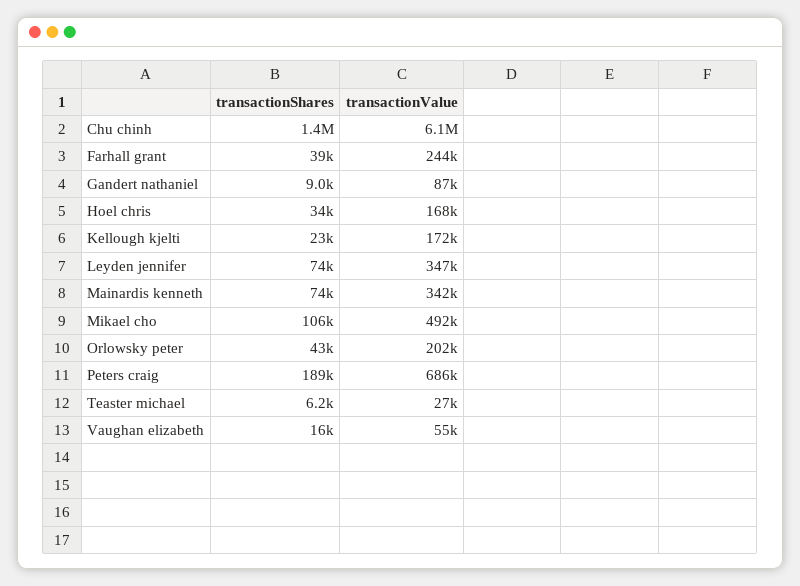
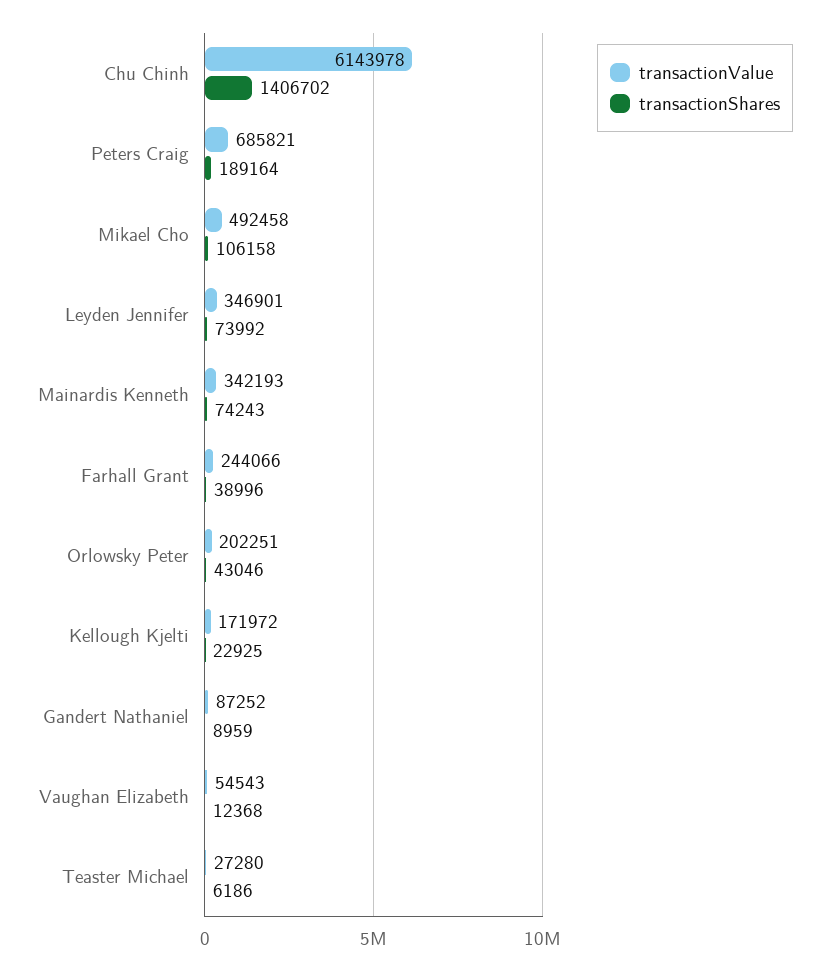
transactionShares, Hoel chris: 34000 -> none
transactionValue, Hoel chris: 168000 -> none
transactionShares, Vaughan elizabeth: 16000 -> 12368

